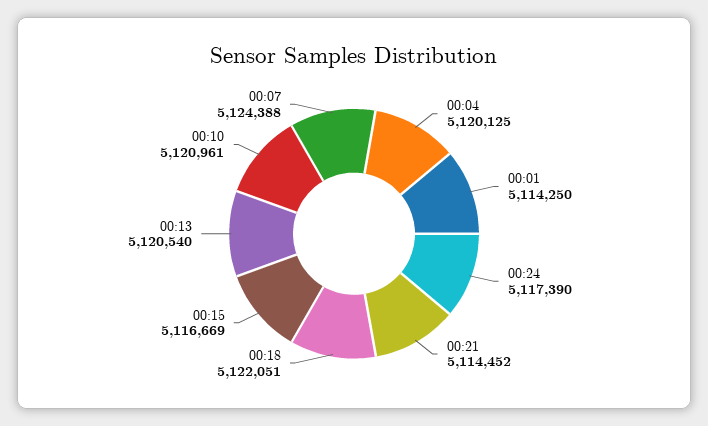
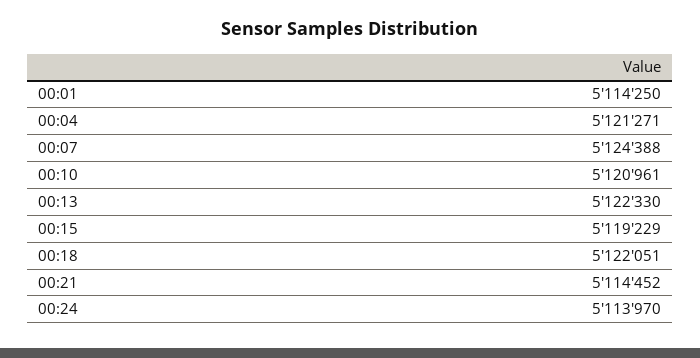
00:04: 5120125 -> 5121271
00:24: 5117390 -> 5113970
00:15: 5116669 -> 5119229
00:13: 5120540 -> 5122330

